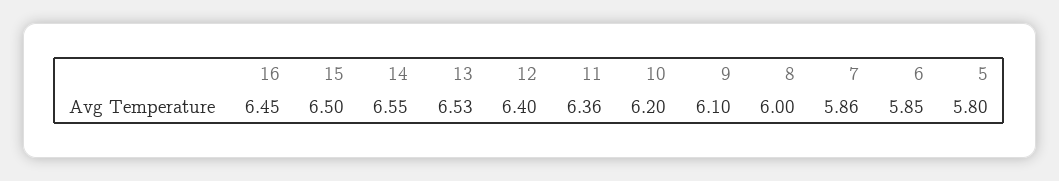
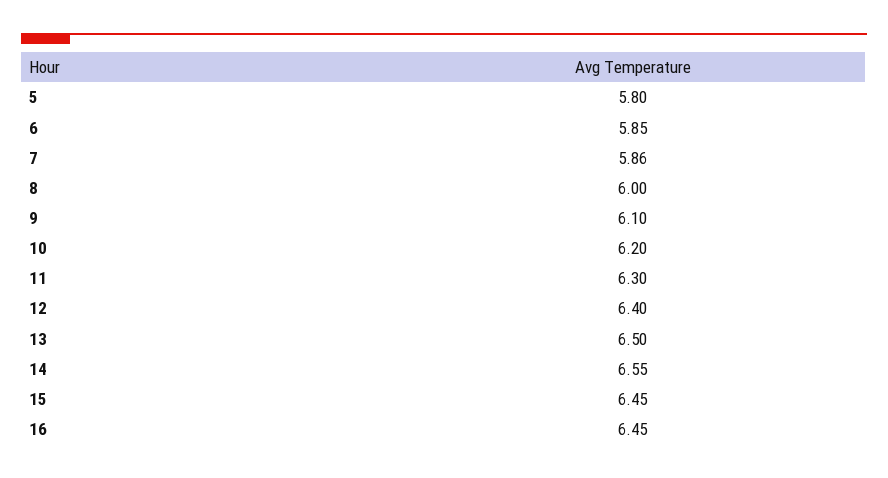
15: 6.5 -> 6.45
13: 6.53 -> 6.5
11: 6.36 -> 6.3

